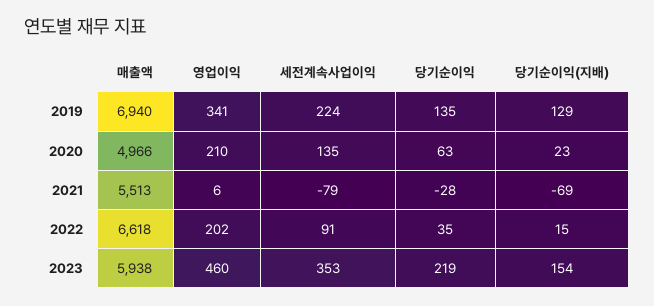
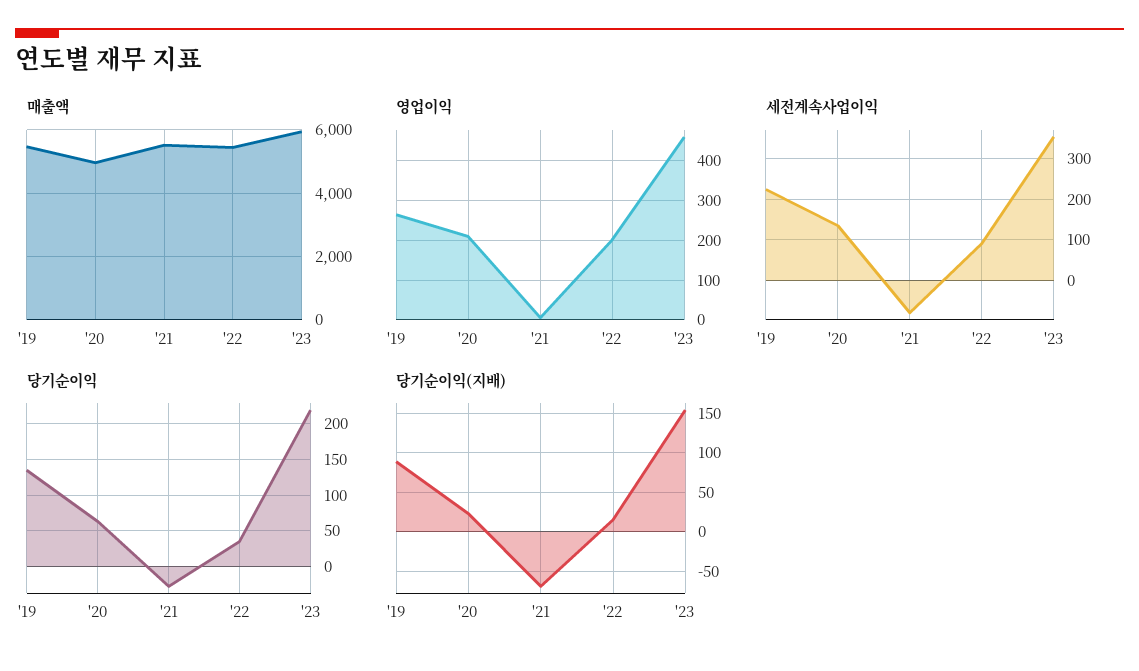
매출액, 2019: 6940 -> 5400
영업이익, 2019: 341 -> 260
당기순이익(지배), 2019: 129 -> 90
매출액, 2022: 6618 -> 5400

